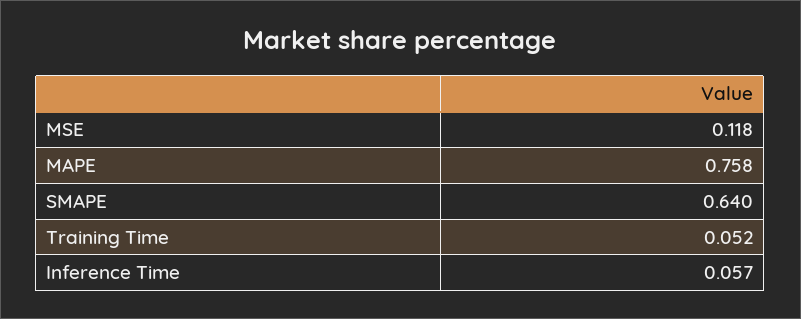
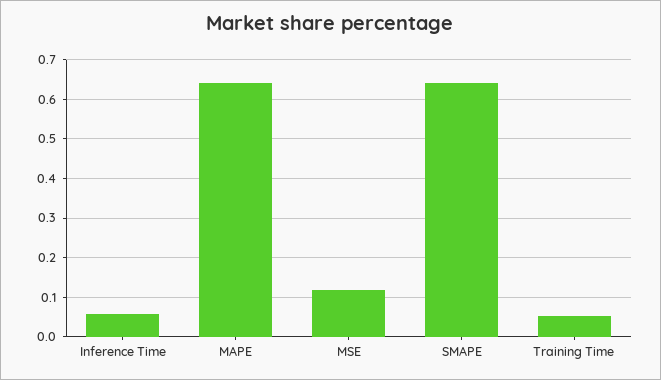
MAPE: 0.758 -> 0.64

